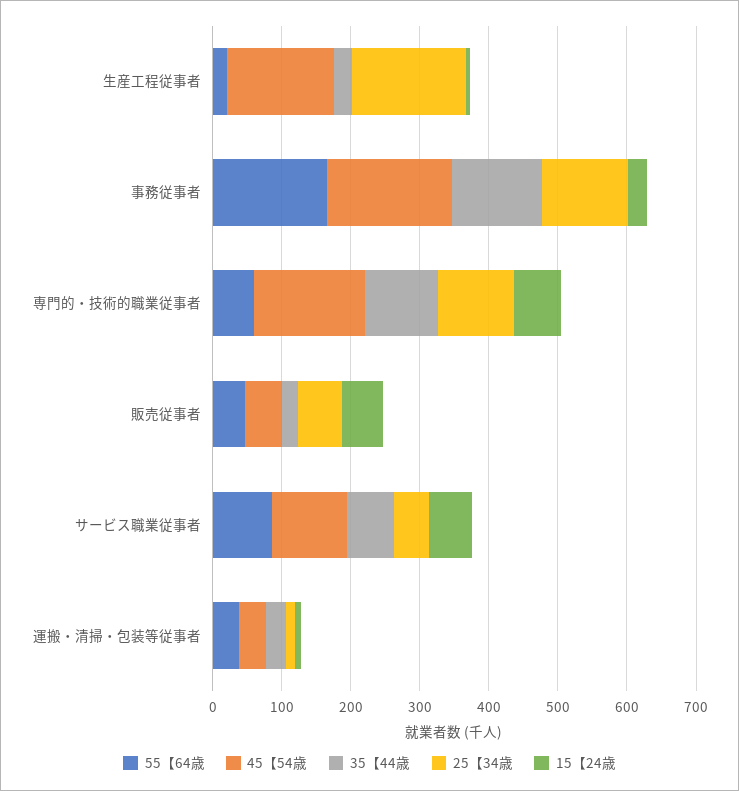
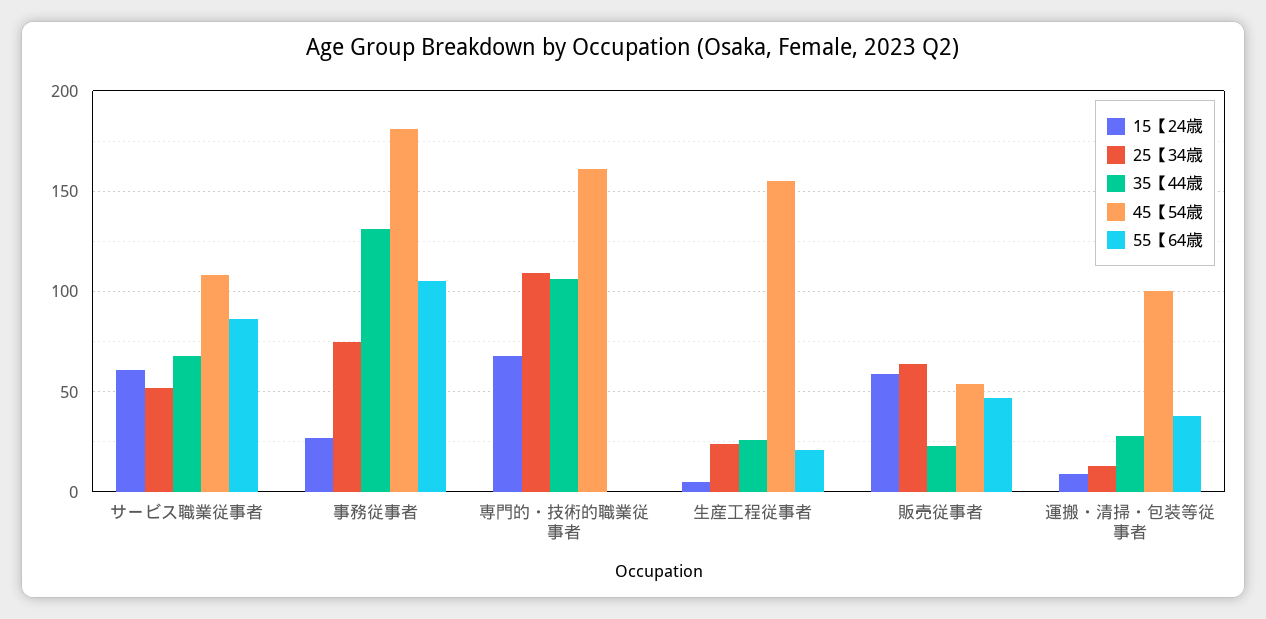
25【34歳, 生産工程従事者: 160 -> 25
55【64歳, 事務従事者: 160 -> 105
25【34歳, 事務従事者: 120 -> 75
55【64歳, 専門的・技術的職業従事者: 60 -> 0
45【54歳, 運搬・清掃・包装等従事者: 40 -> 100

